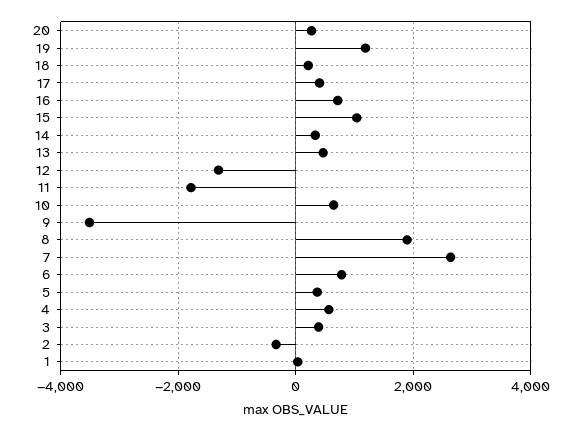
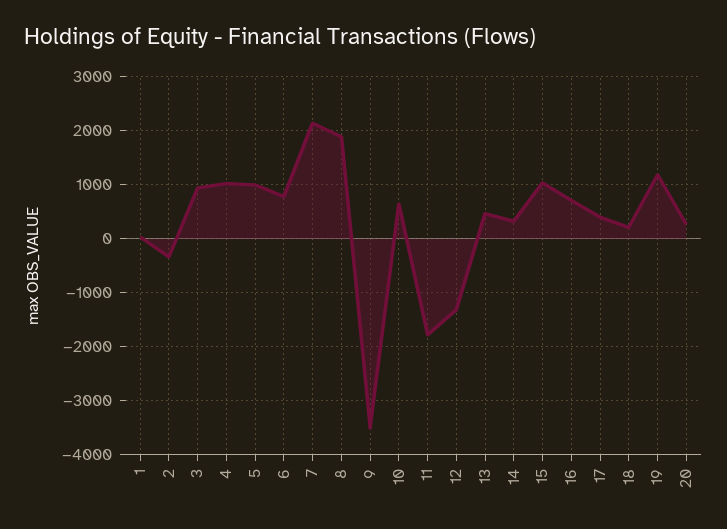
7: 2600 -> 2200
5: 400 -> 1000
4: 600 -> 1000
3: 400 -> 1000

